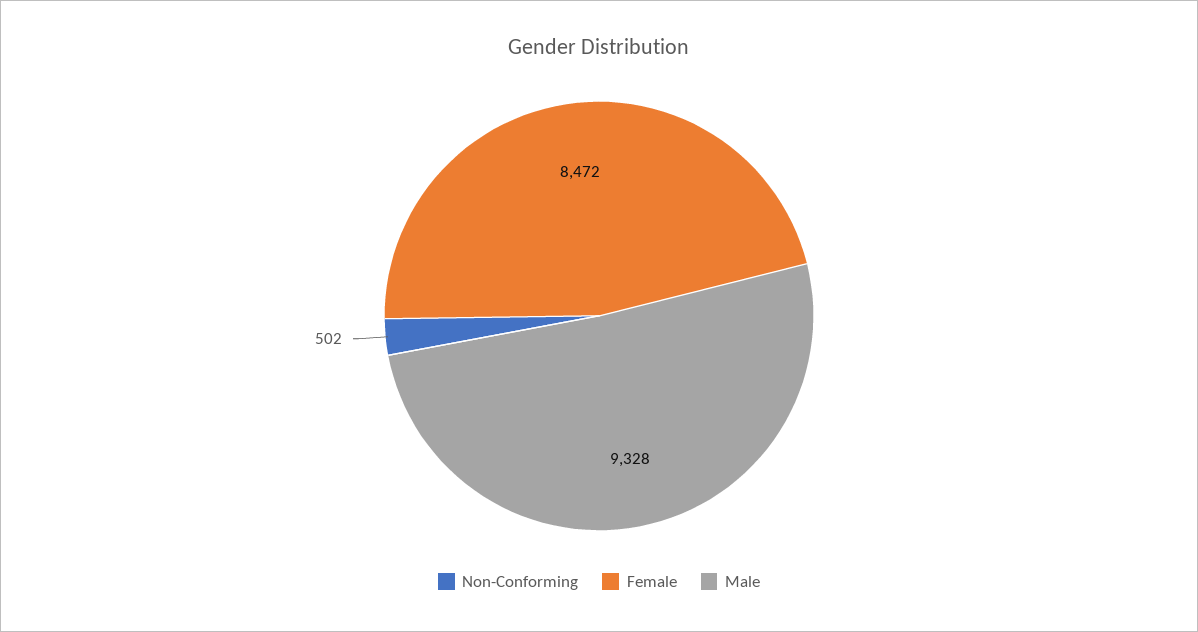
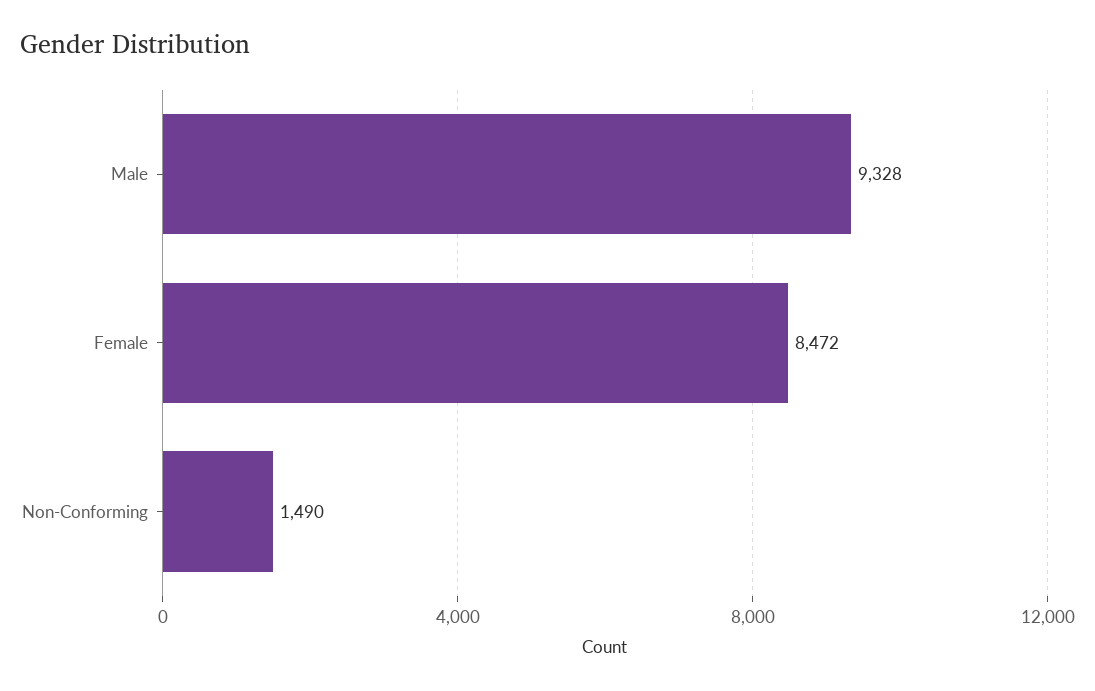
Non-Conforming: 502 -> 1490

